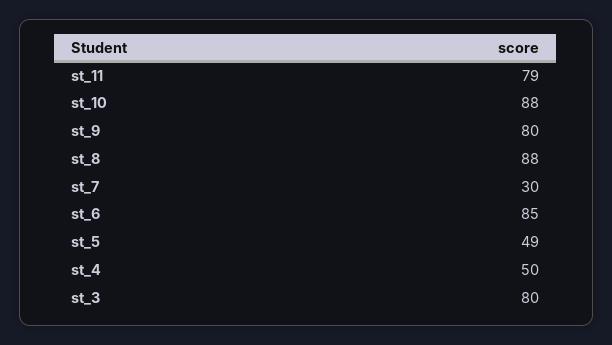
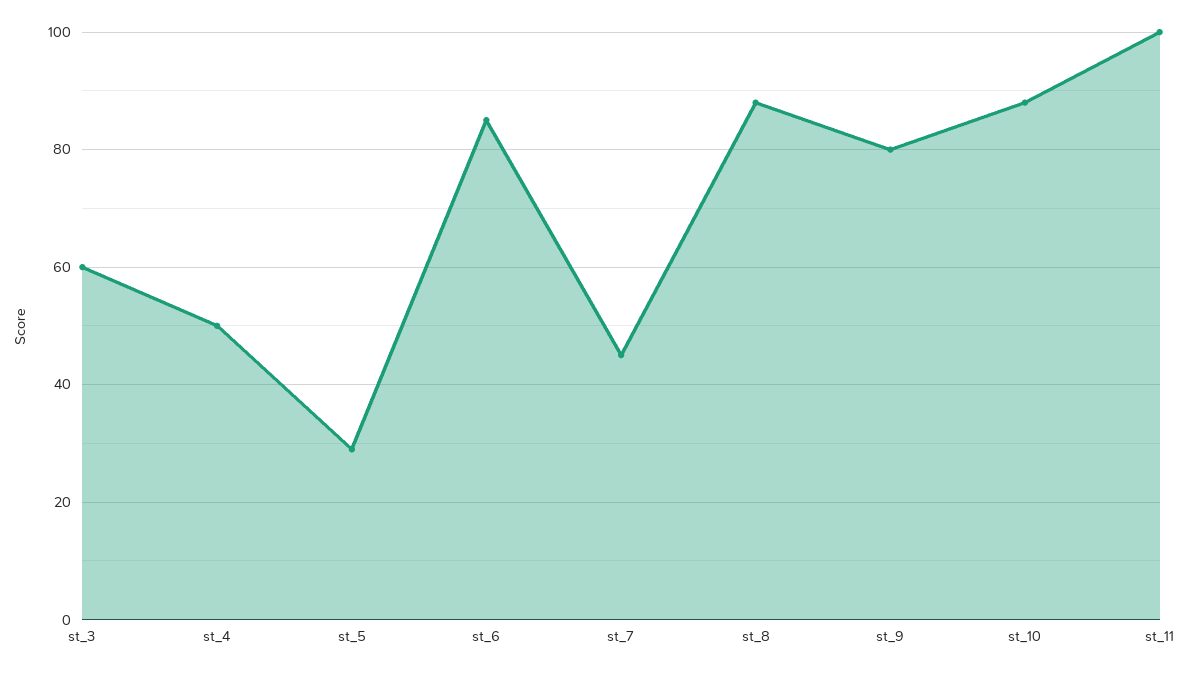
st_11: 79 -> 100
st_7: 30 -> 45
st_5: 49 -> 30
st_3: 80 -> 60

